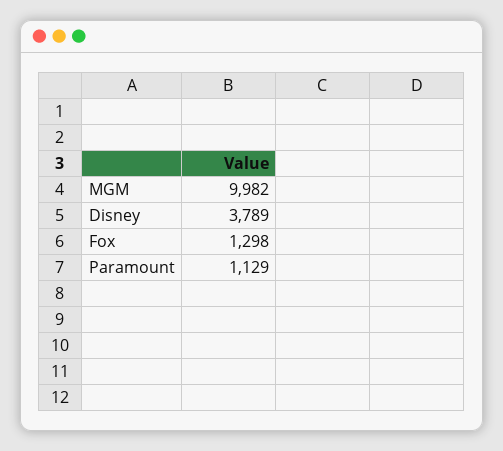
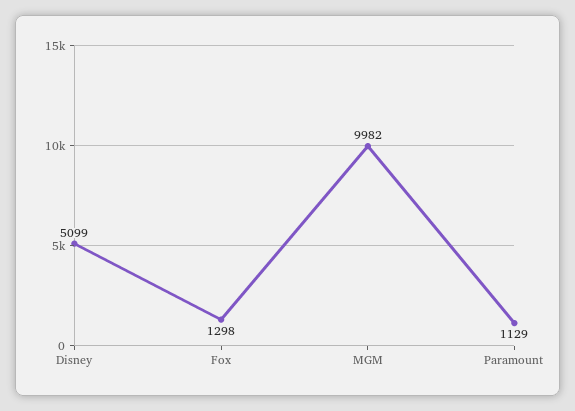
Disney: 3789 -> 5099

